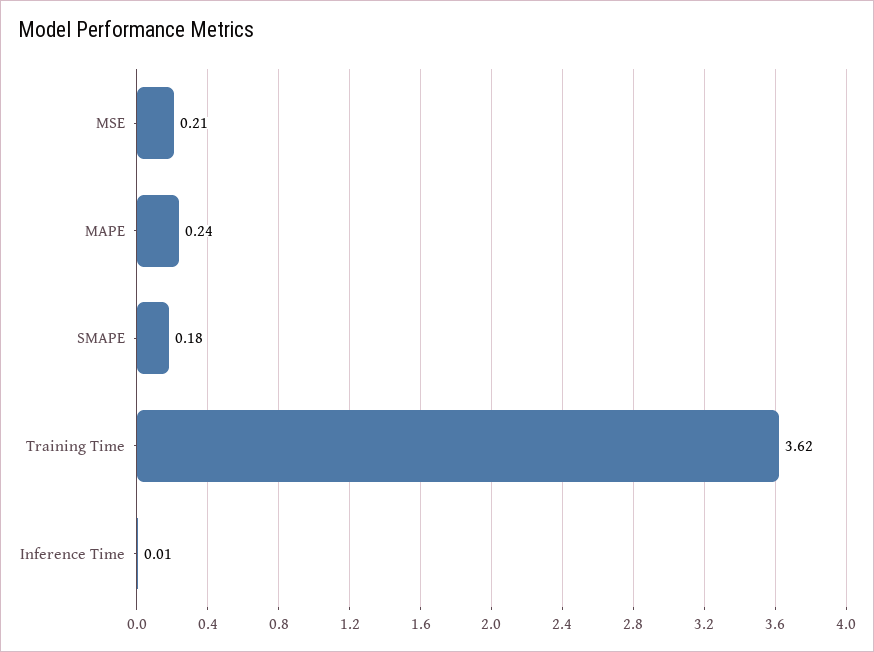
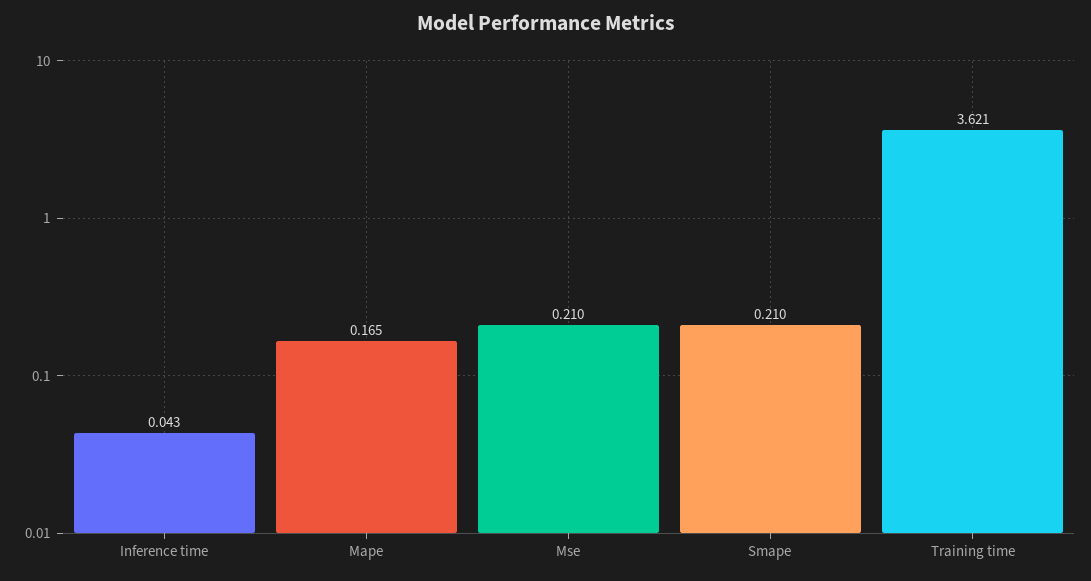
MAPE: 0.24 -> 0.165
SMAPE: 0.18 -> 0.21
Inference Time: 0.01 -> 0.043

